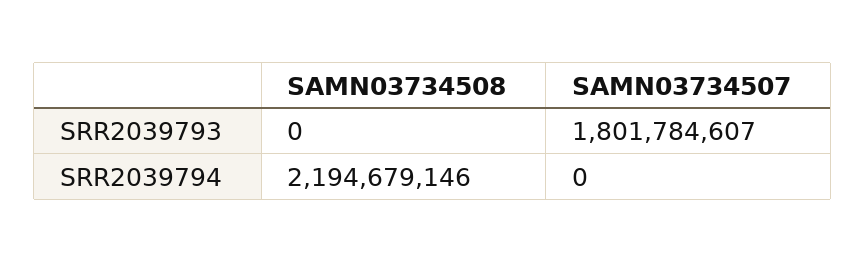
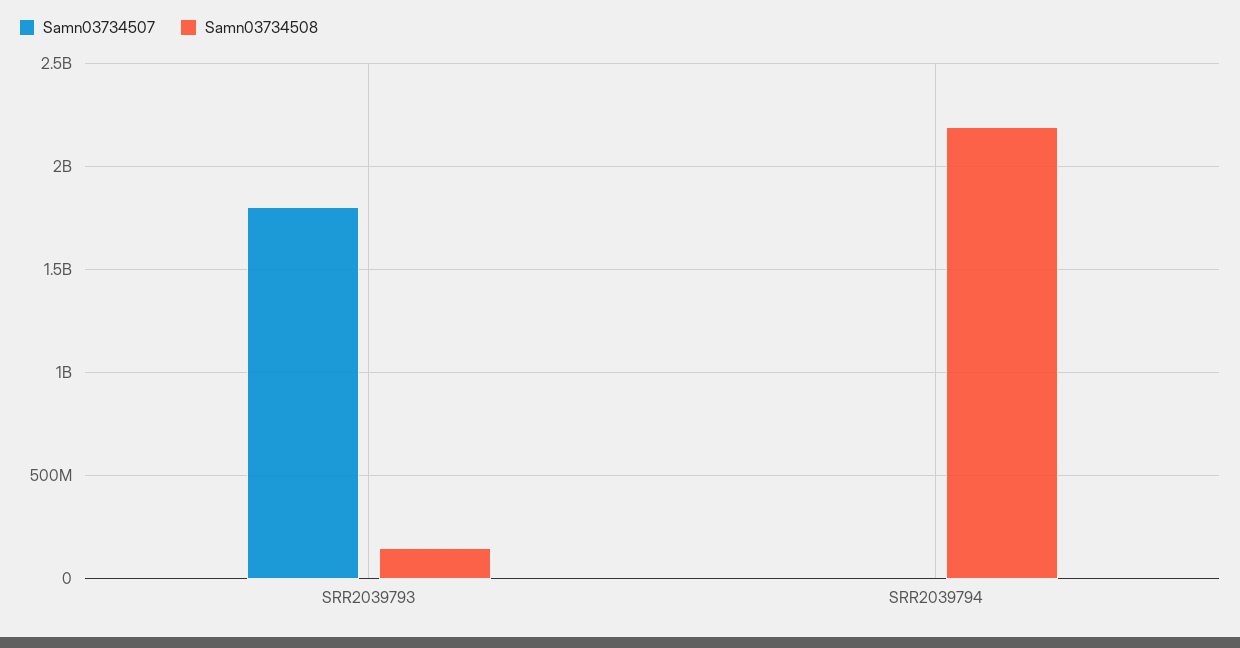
SAMN03734508, SRR2039793: 0 -> 150000000

